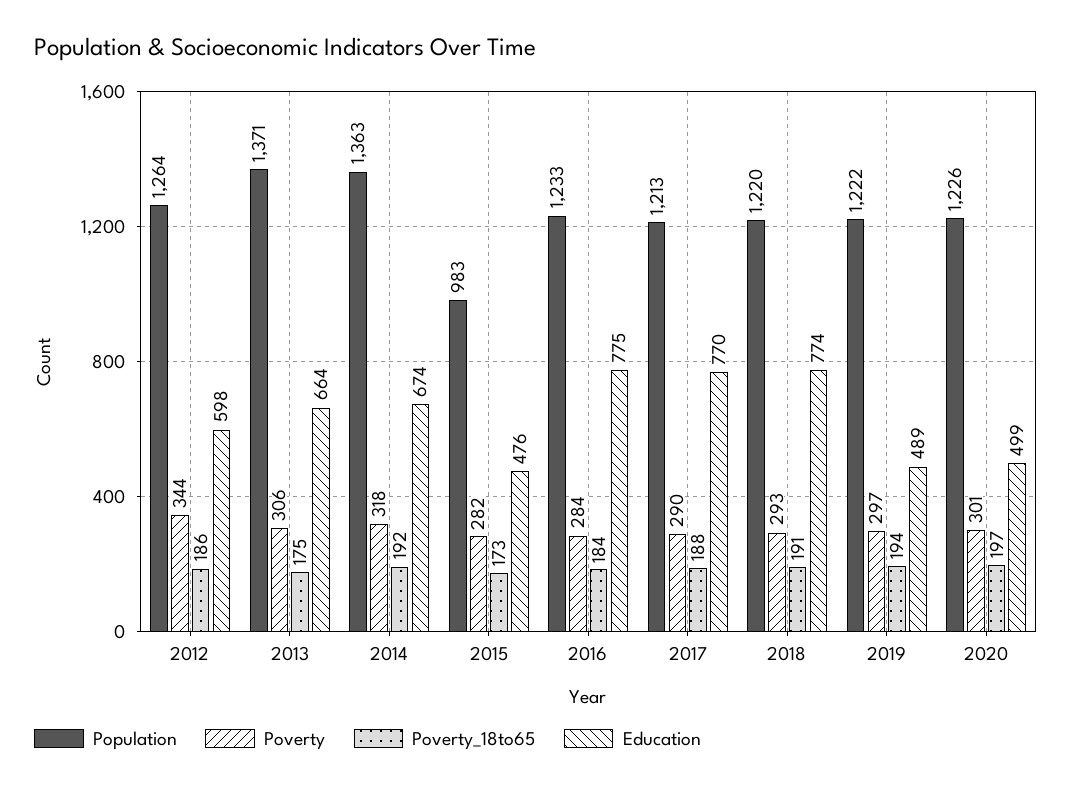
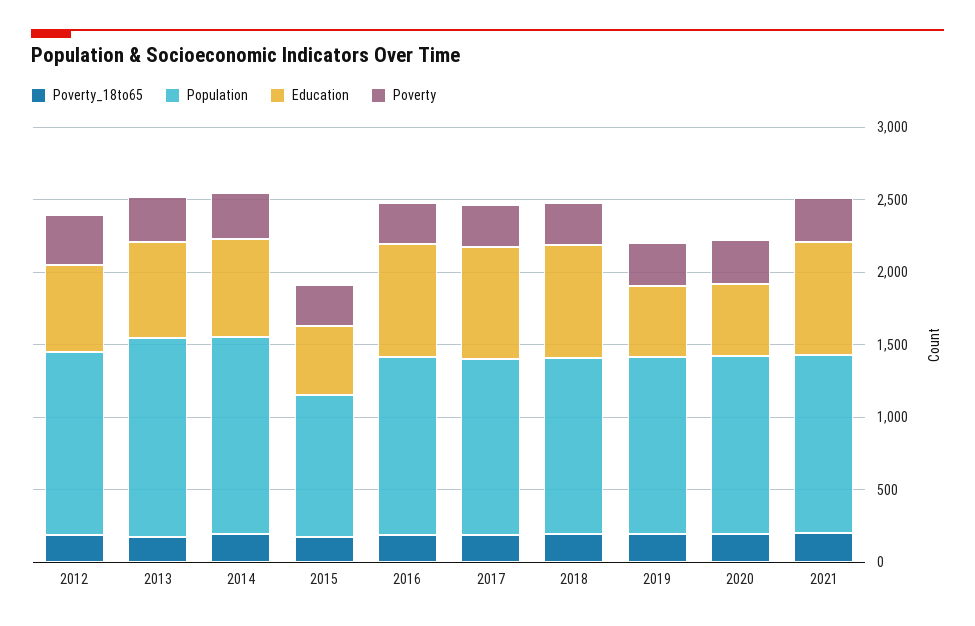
Poverty_18to65, 2021: none -> 200
Population, 2021: none -> 1200
Education, 2021: none -> 800
Poverty, 2021: none -> 300

